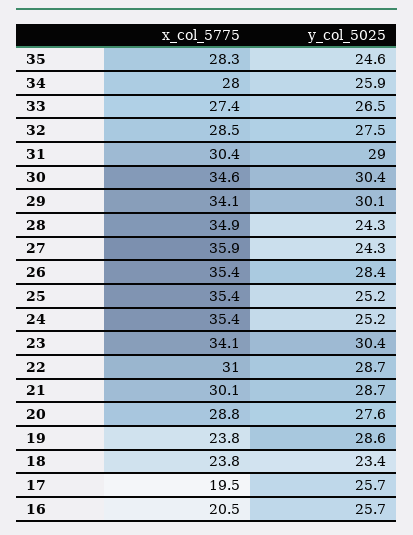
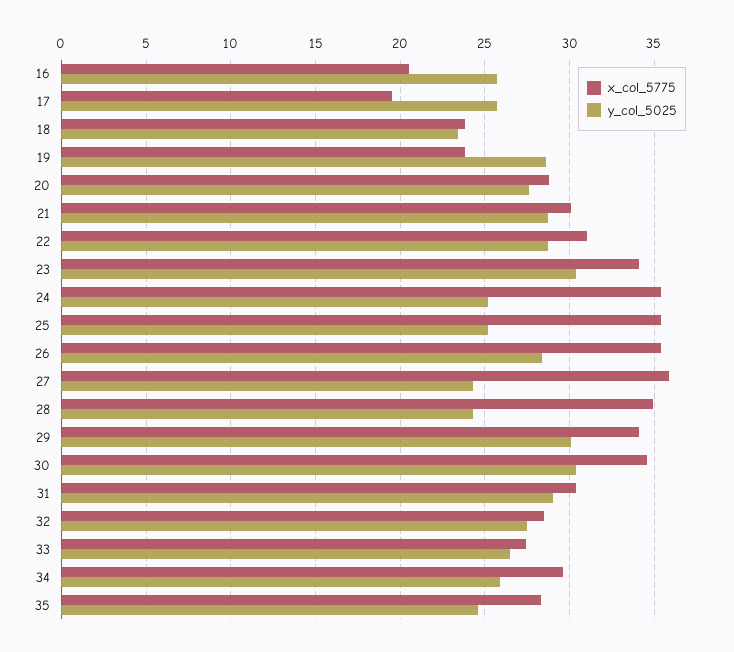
x_col_5775, 34: 28 -> 29.5

